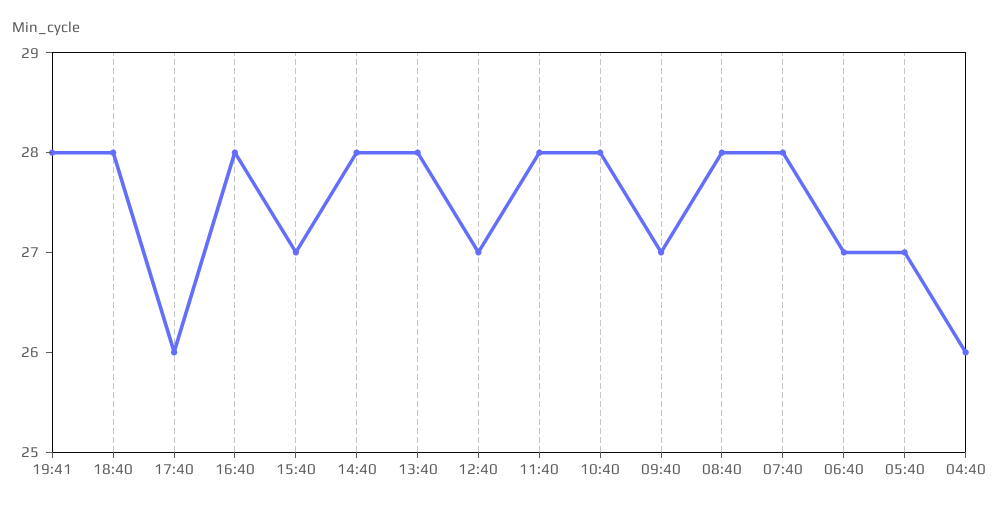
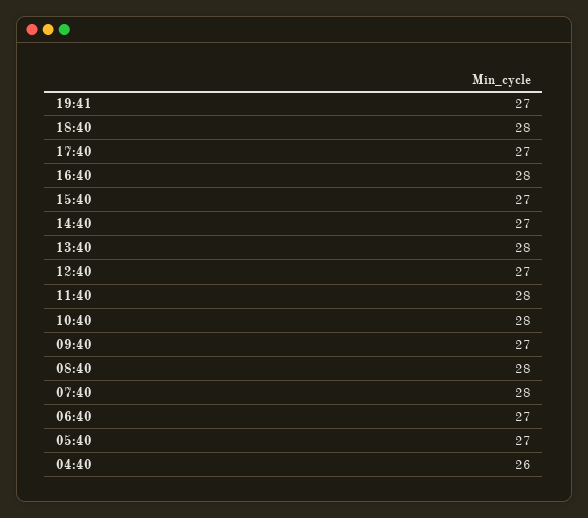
19:41: 28 -> 27
17:40: 26 -> 27
14:40: 28 -> 27

